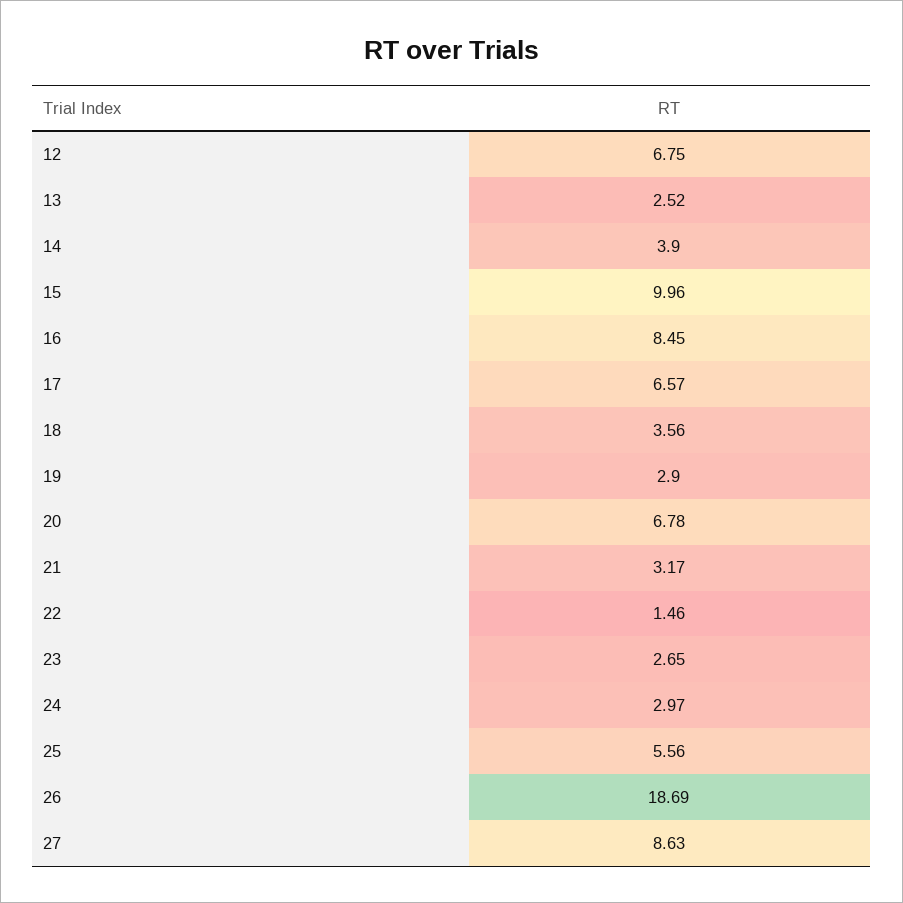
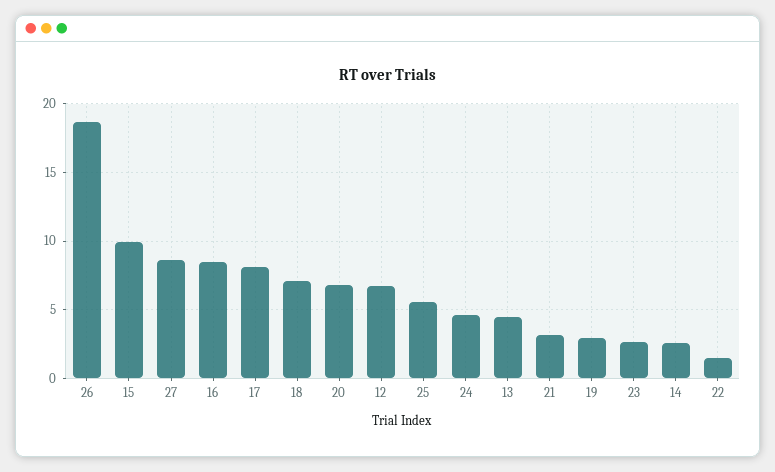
13: 2.52 -> 4.5
14: 3.9 -> 2.5
17: 6.57 -> 8
18: 3.56 -> 7
24: 2.97 -> 4.5

